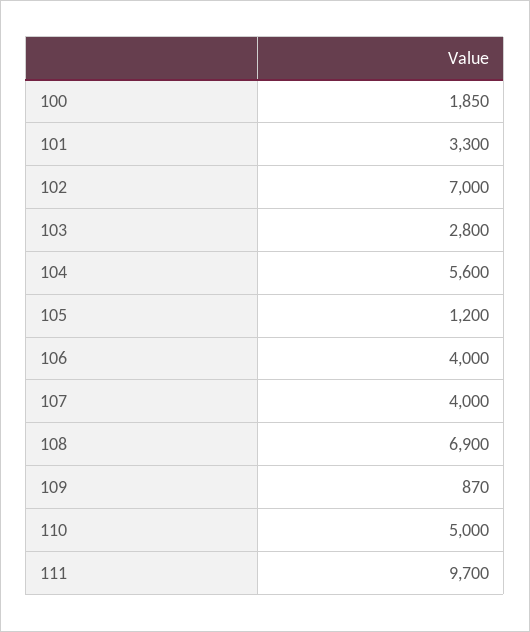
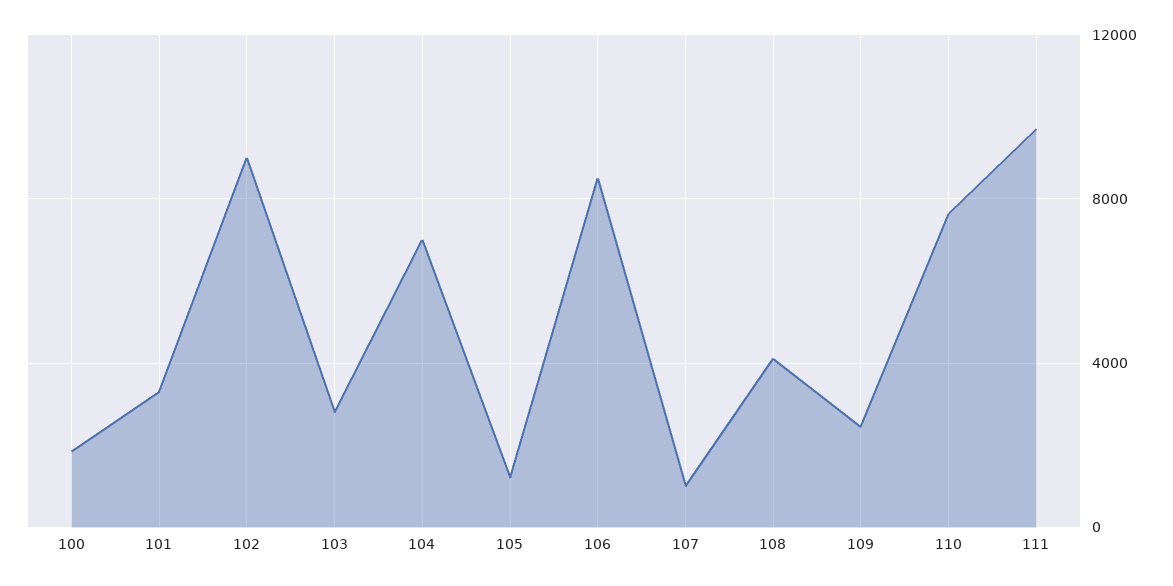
102: 7000 -> 9000
104: 5600 -> 7000
106: 4000 -> 8500
107: 4000 -> 1000
108: 6900 -> 4000
109: 870 -> 2500
110: 5000 -> 7500

